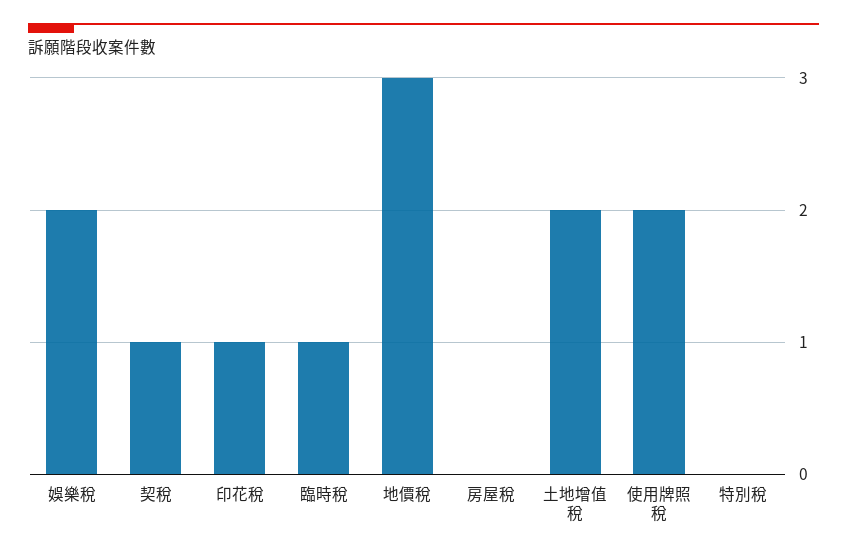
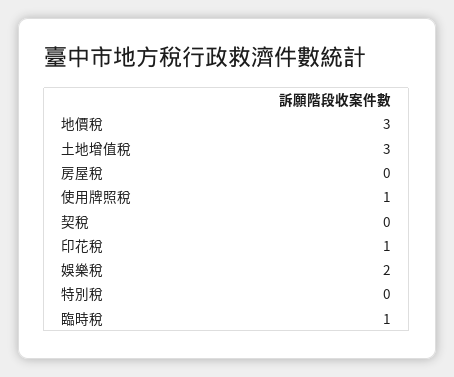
契稅: 1 -> 0
土地增值稅: 2 -> 3
使用牌照稅: 2 -> 1

